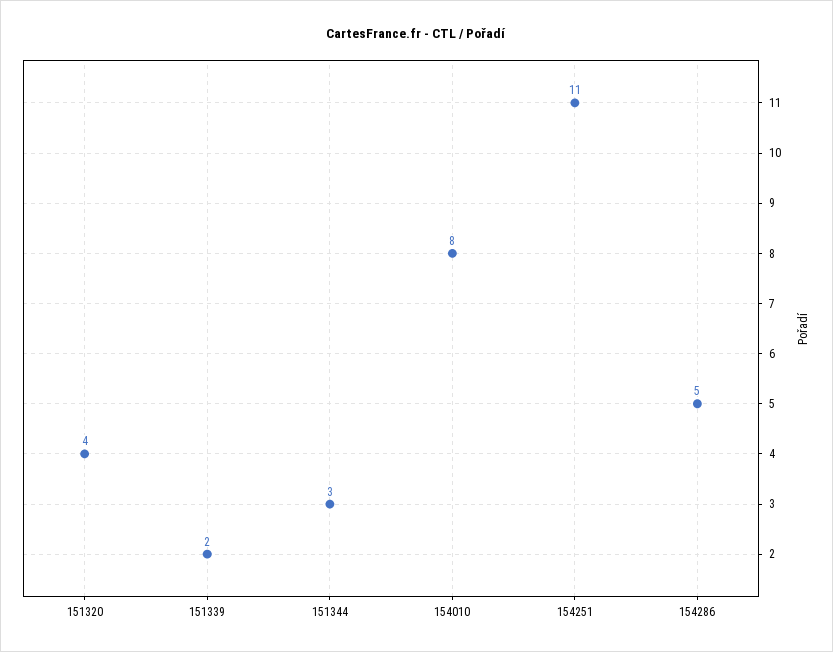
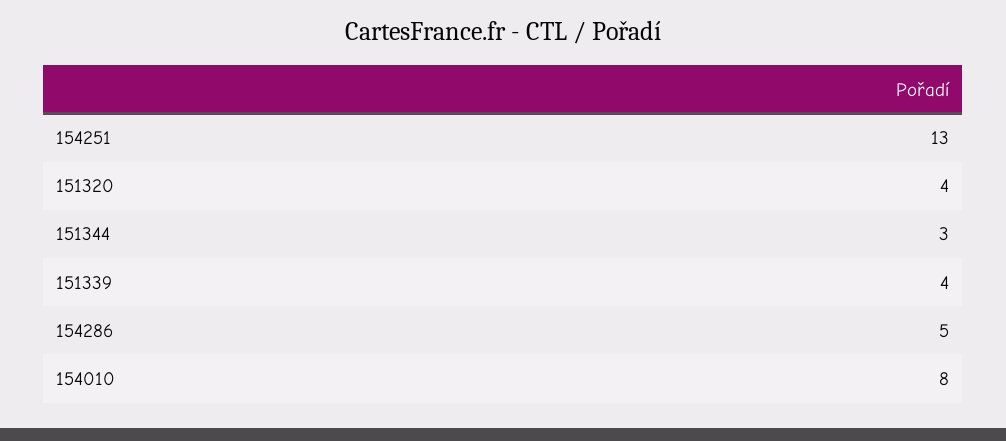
151339: 2 -> 4
154251: 11 -> 13

